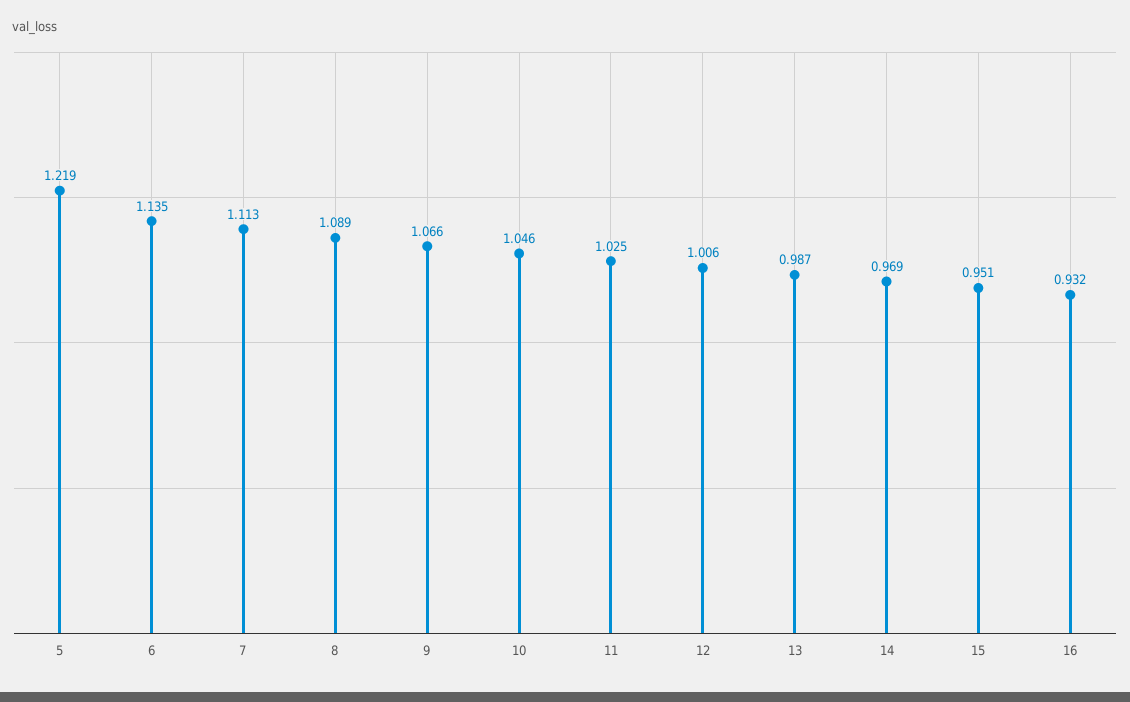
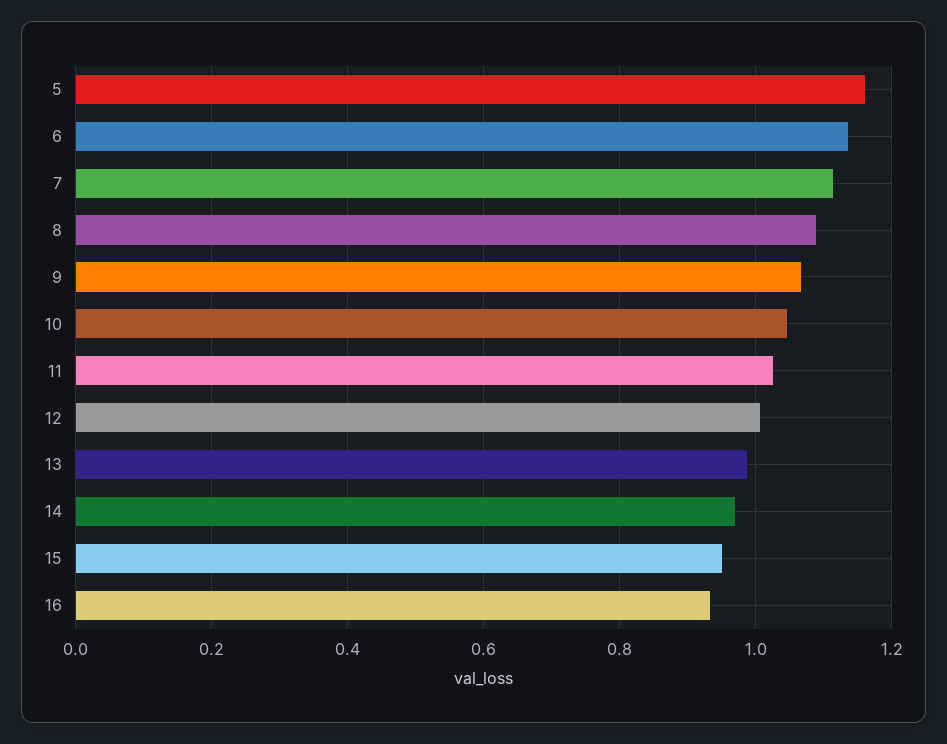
5: 1.219 -> 1.16

